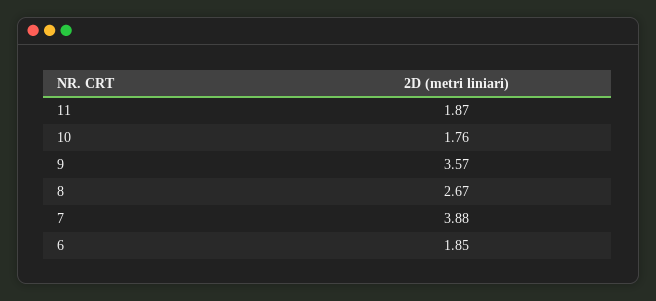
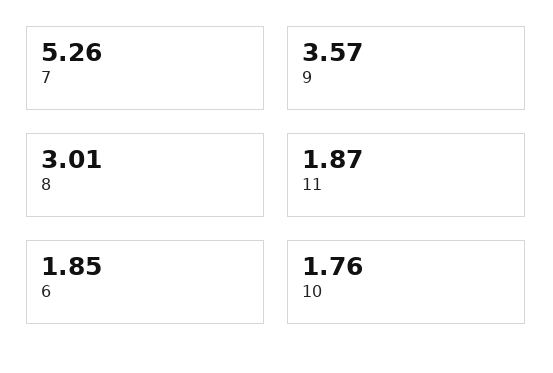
8: 2.67 -> 3.01
7: 3.88 -> 5.26

